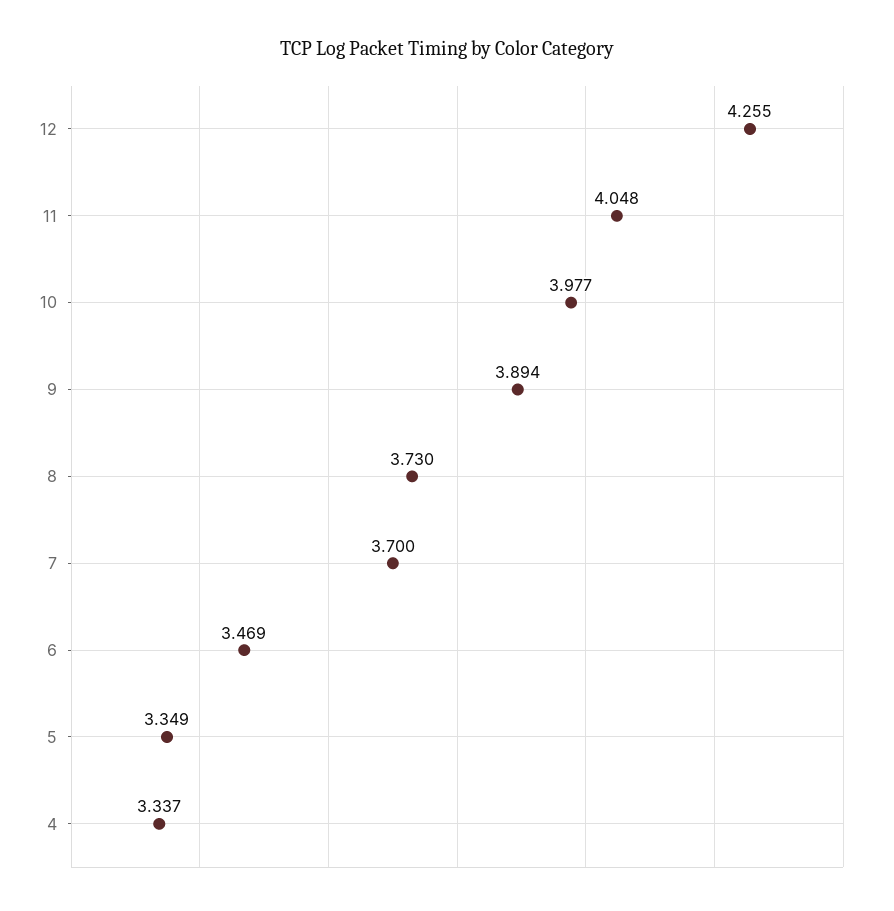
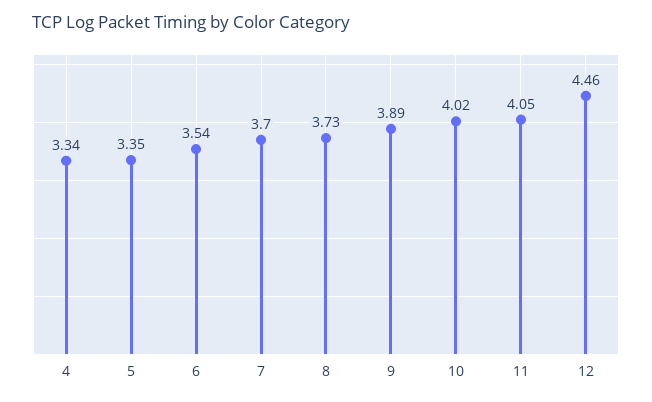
12: 4.255 -> 4.46
10: 3.977 -> 4.02
6: 3.469 -> 3.54

